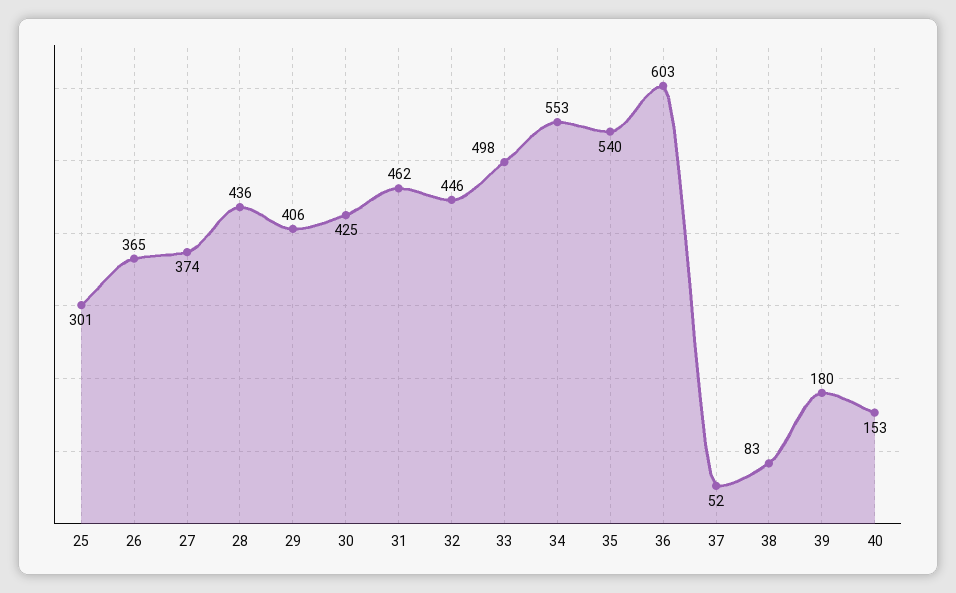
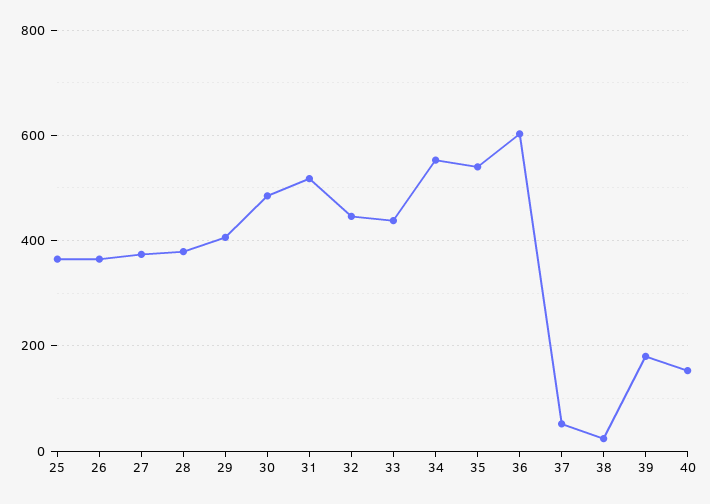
25: 301 -> 360
28: 436 -> 380
30: 425 -> 480
31: 462 -> 520
33: 498 -> 440
38: 83 -> 20

